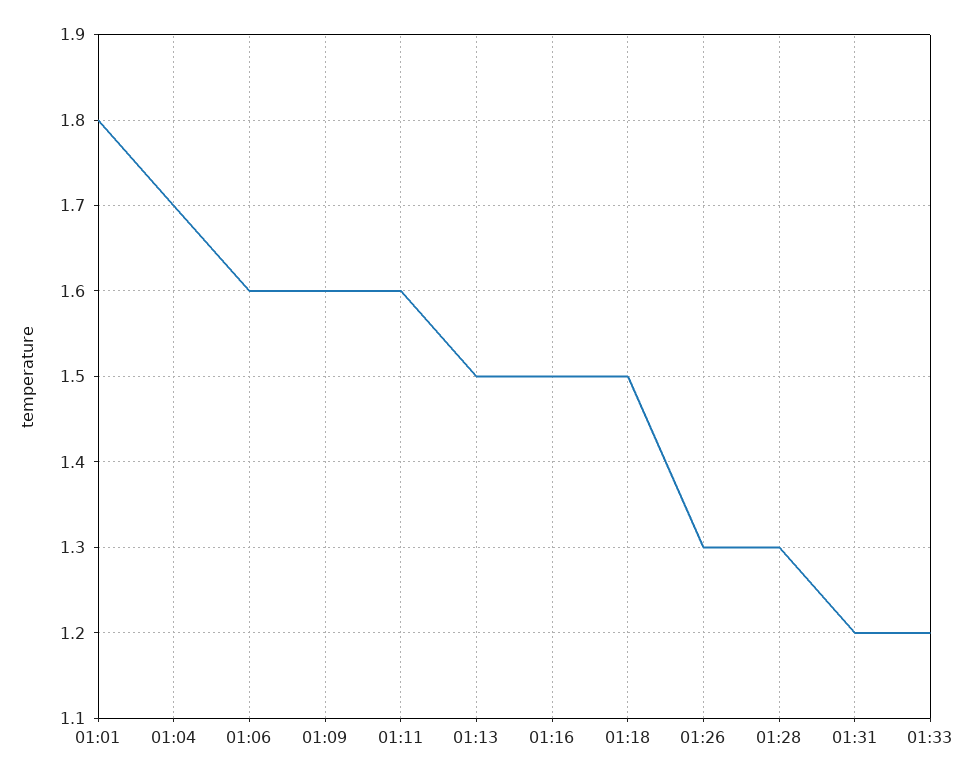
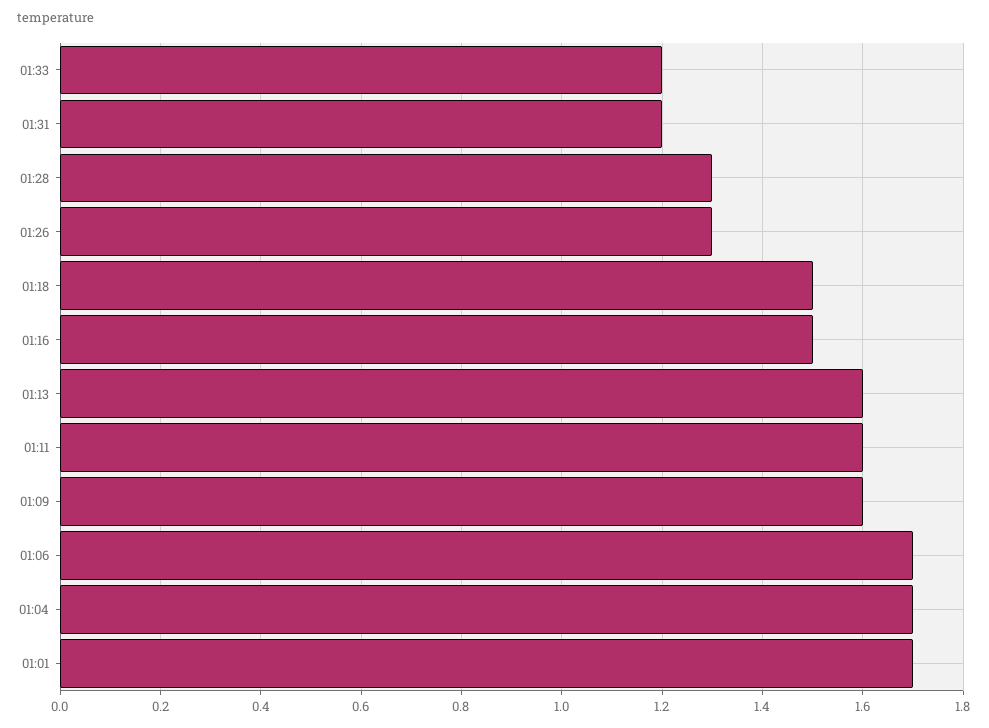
01:01: 1.8 -> 1.7
01:06: 1.6 -> 1.7
01:13: 1.5 -> 1.6

